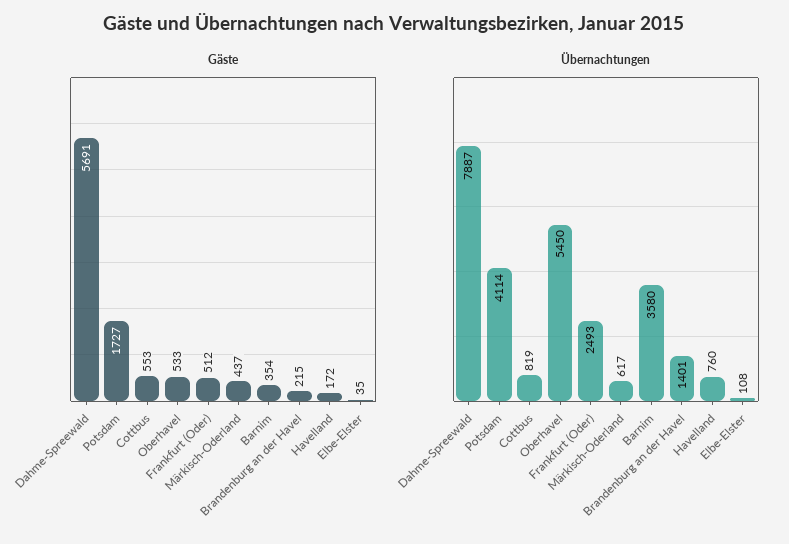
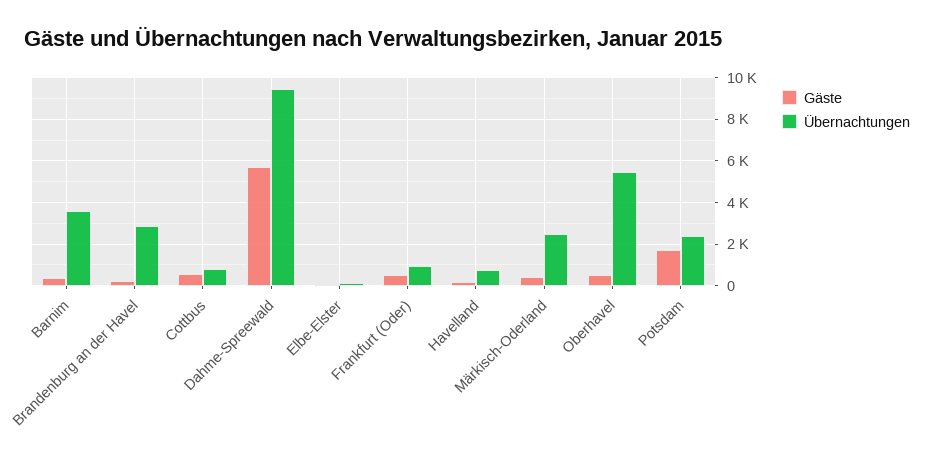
Übernachtungen, Dahme-Spreewald: 7887 -> 9500
Übernachtungen, Potsdam: 4114 -> 2500
Übernachtungen, Frankfurt (Oder): 2493 -> 1000
Übernachtungen, Märkisch-Oderland: 617 -> 2500
Übernachtungen, Brandenburg an der Havel: 1401 -> 3000

